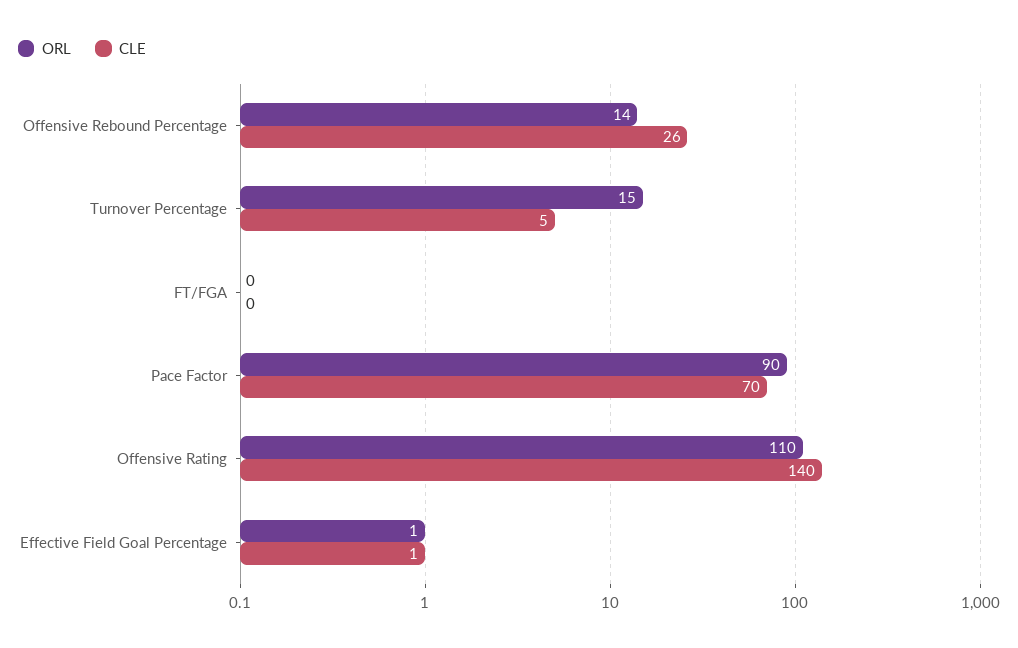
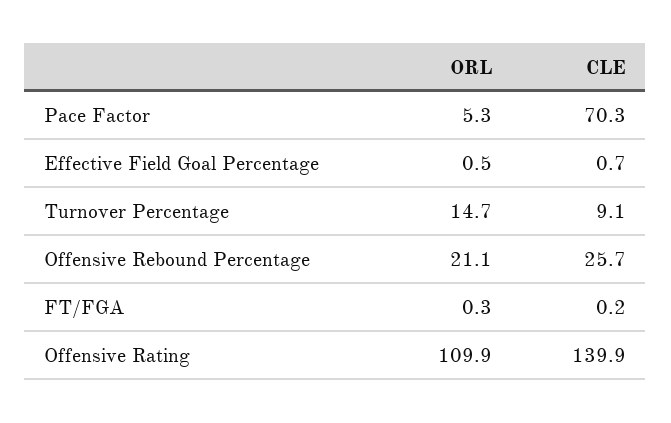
ORL, Offensive Rebound Percentage: 14 -> 21.1
CLE, Turnover Percentage: 5 -> 9.1
ORL, Pace Factor: 90 -> 5.3

